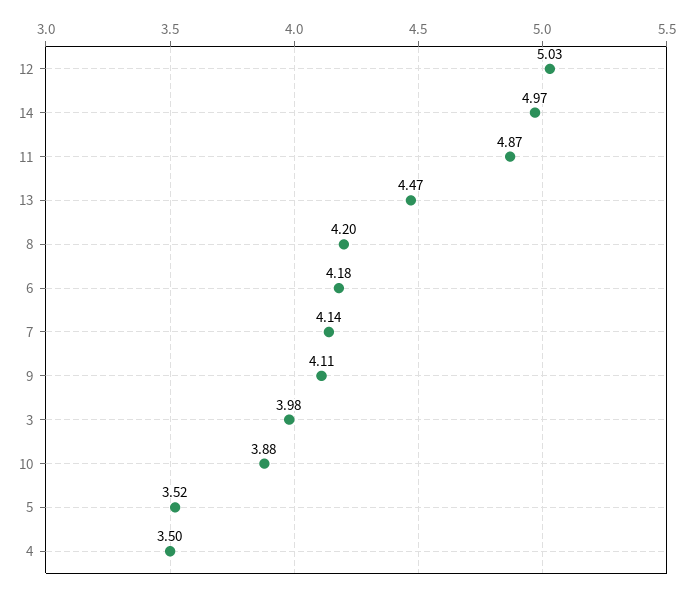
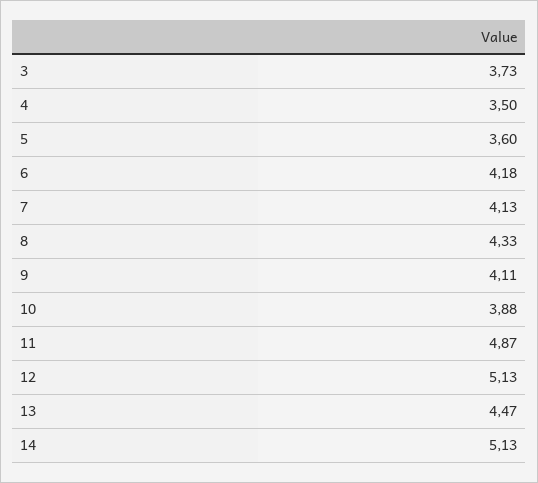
12: 5.03 -> 5.13
14: 4.97 -> 5.13
8: 4.2 -> 4.33
7: 4.14 -> 4.13
3: 3.98 -> 3.73
5: 3.52 -> 3.6

